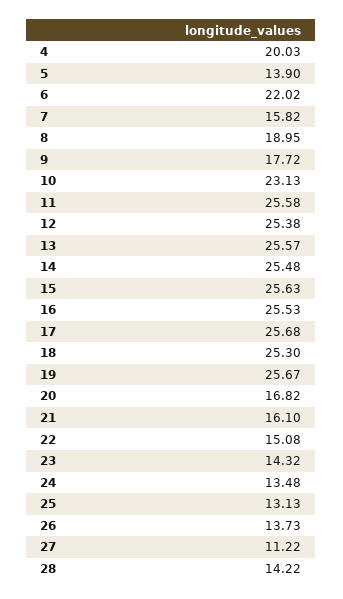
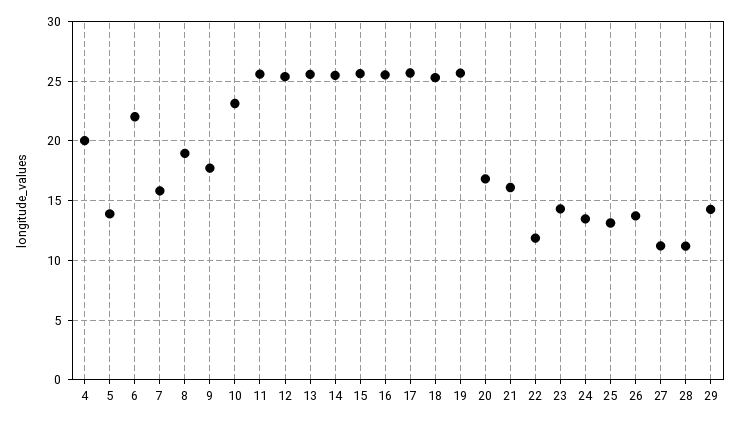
22: 15.08 -> 12
28: 14.22 -> 11
29: none -> 14

